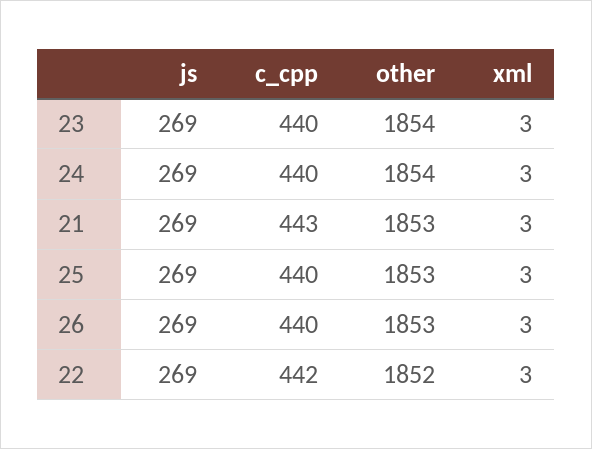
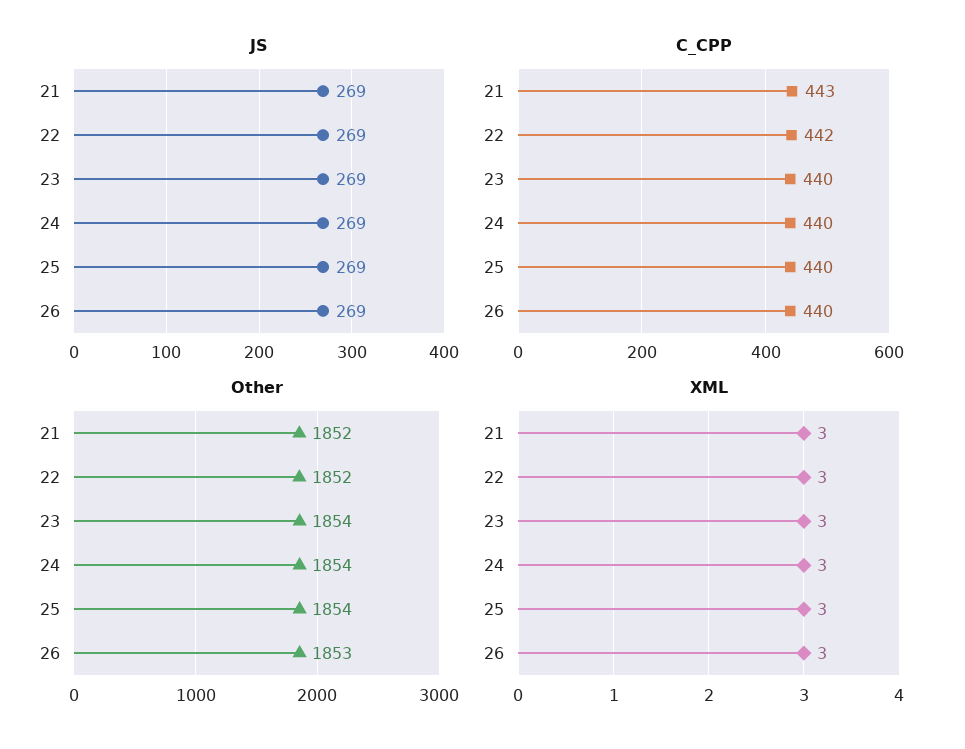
other, 21: 1853 -> 1852
other, 25: 1853 -> 1854

